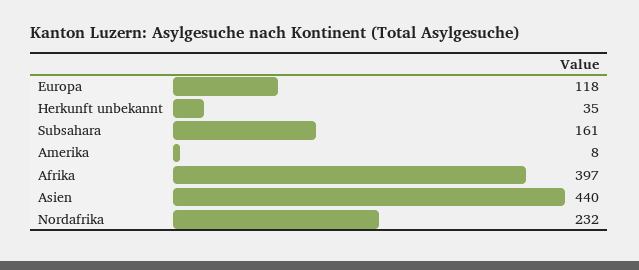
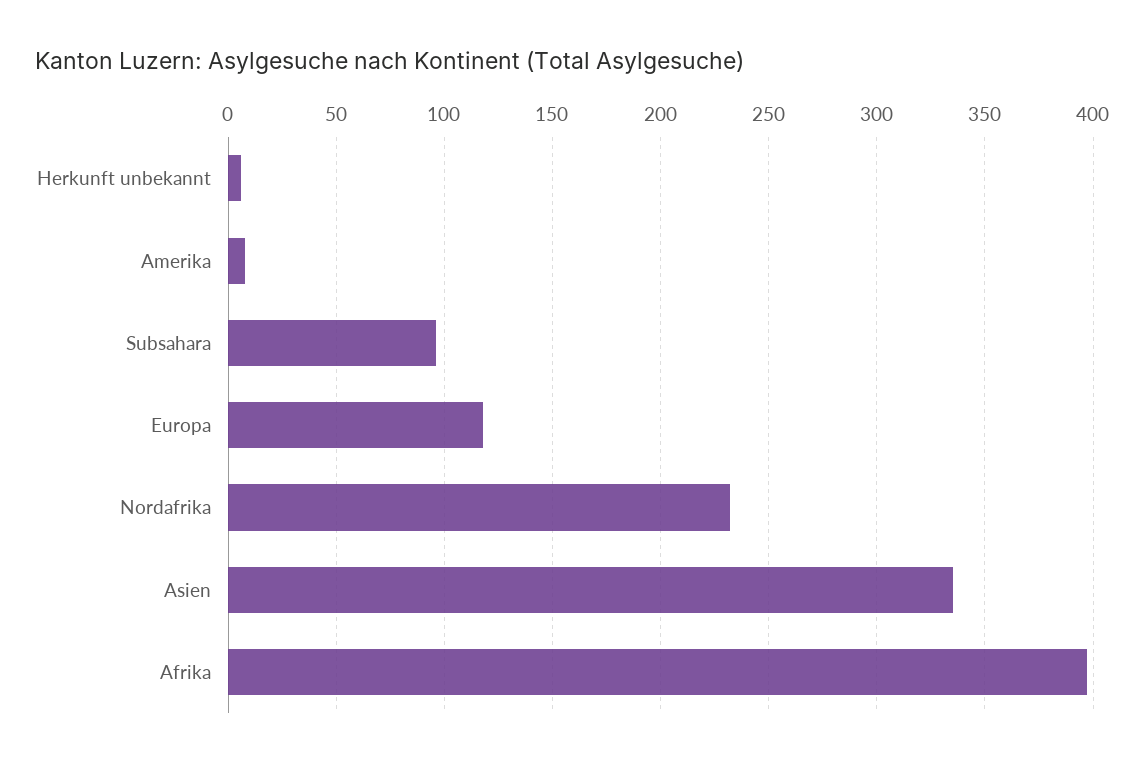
Herkunft unbekannt: 35 -> 5
Subsahara: 161 -> 95
Asien: 440 -> 335

